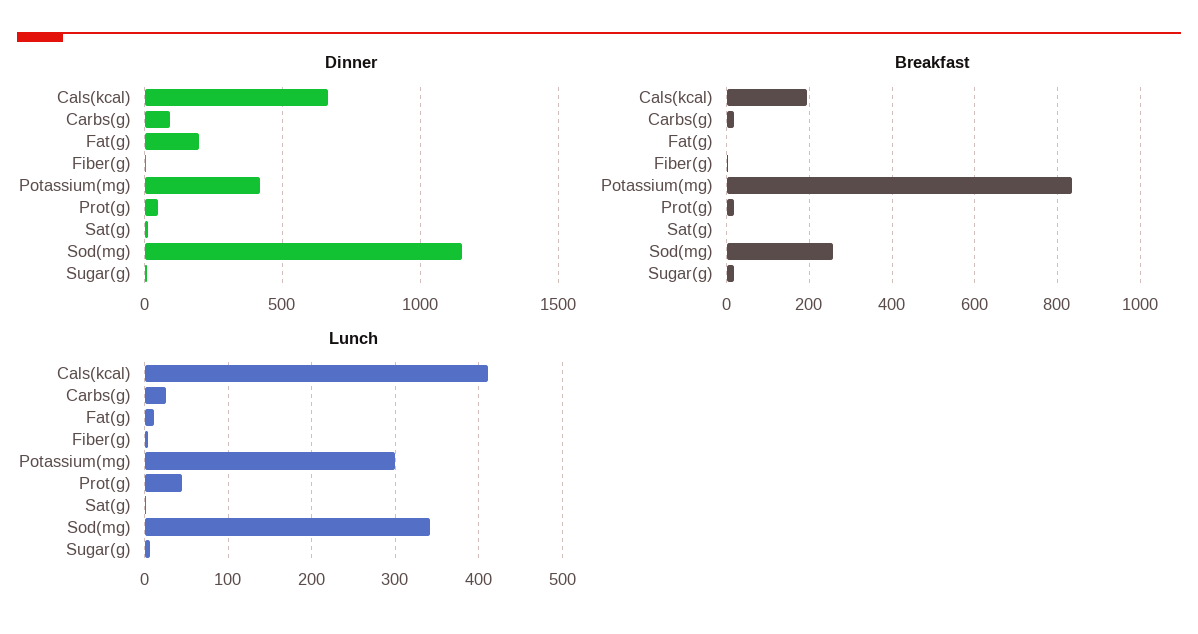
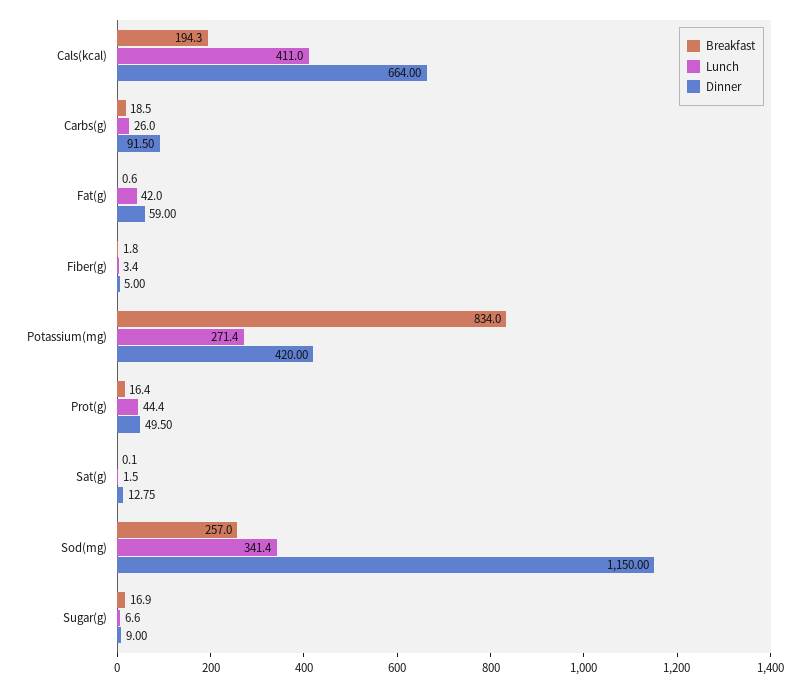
Dinner, Fat(g): 200 -> 59
Lunch, Fat(g): 10 -> 42
Lunch, Potassium(mg): 300 -> 271.4

